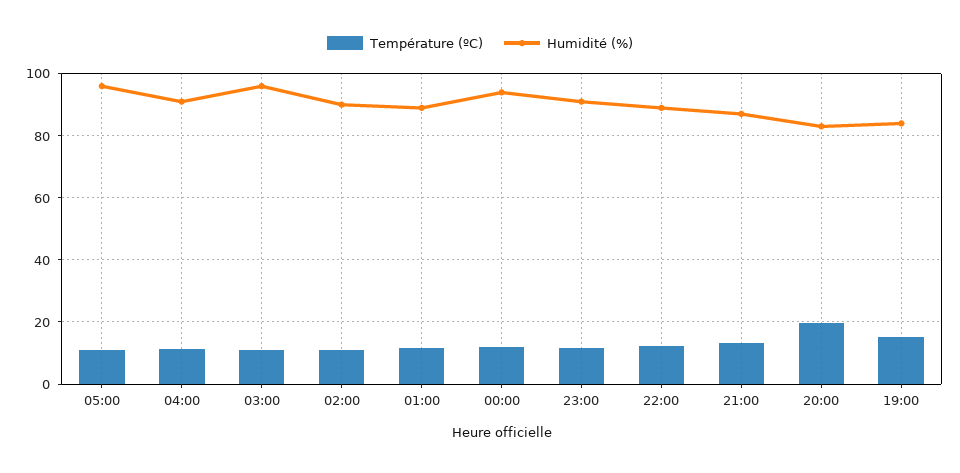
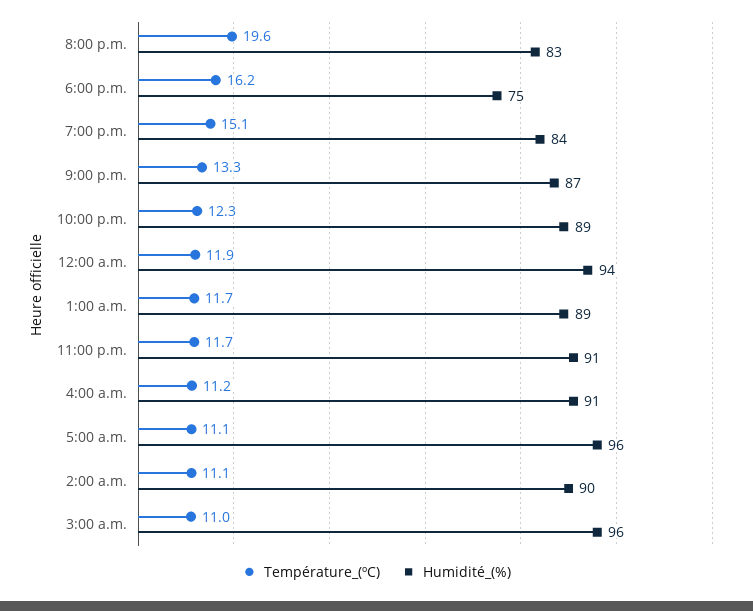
Température (ºC), 6:00 p.m.: none -> 16.2
Humidité (%), 6:00 p.m.: none -> 75

